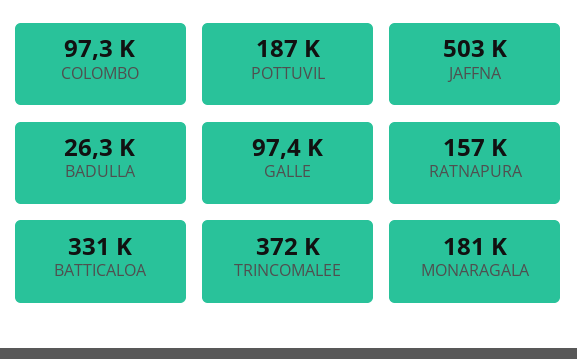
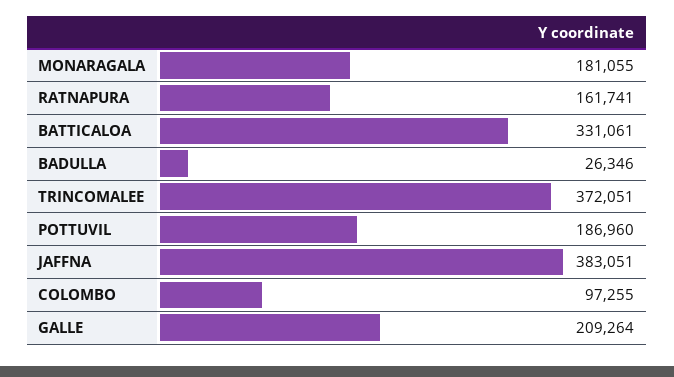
JAFFNA: 503000 -> 383051
GALLE: 97400 -> 209264
RATNAPURA: 157000 -> 161741

